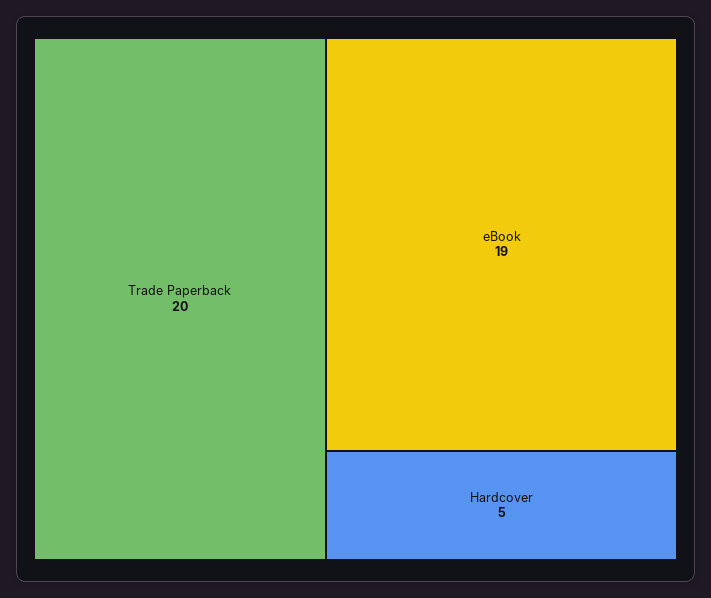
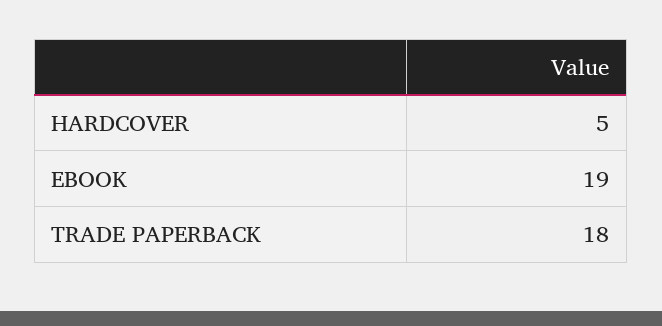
Trade Paperback: 20 -> 18

